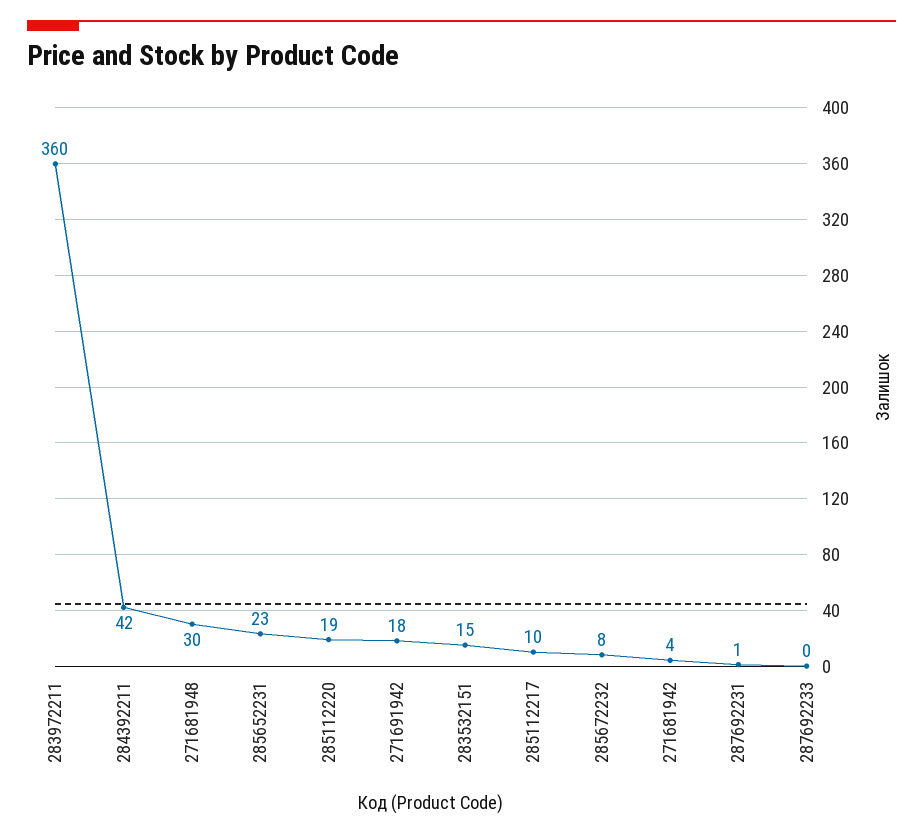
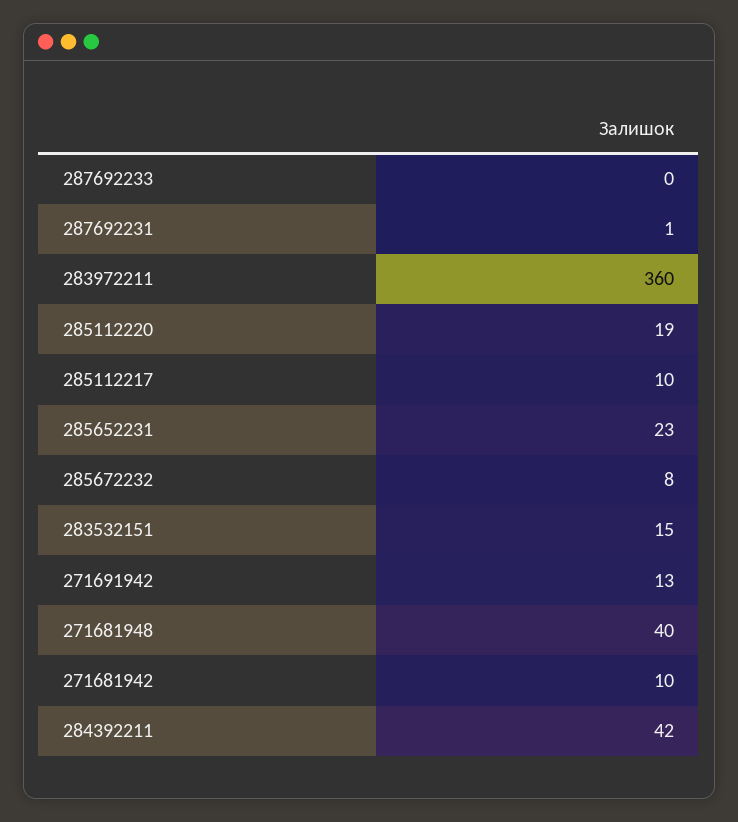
271681948: 30 -> 40
271691942: 18 -> 13
271681942: 4 -> 10

